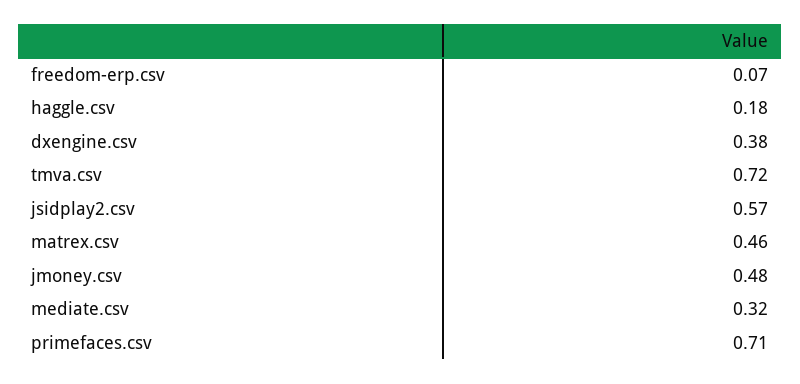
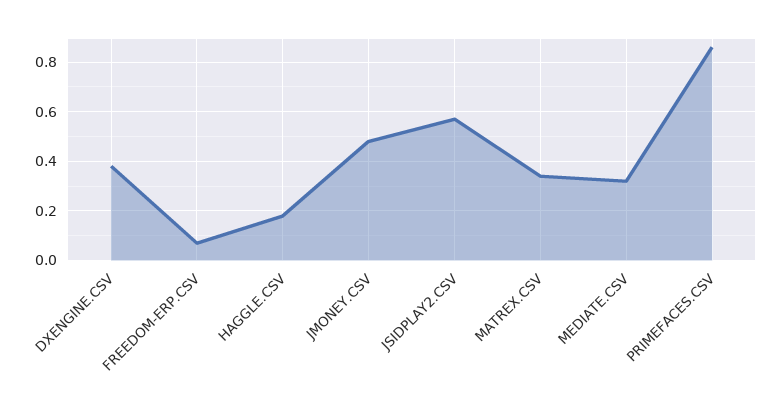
tmva.csv: 0.72 -> none
matrex.csv: 0.46 -> 0.35
primefaces.csv: 0.71 -> 0.85

